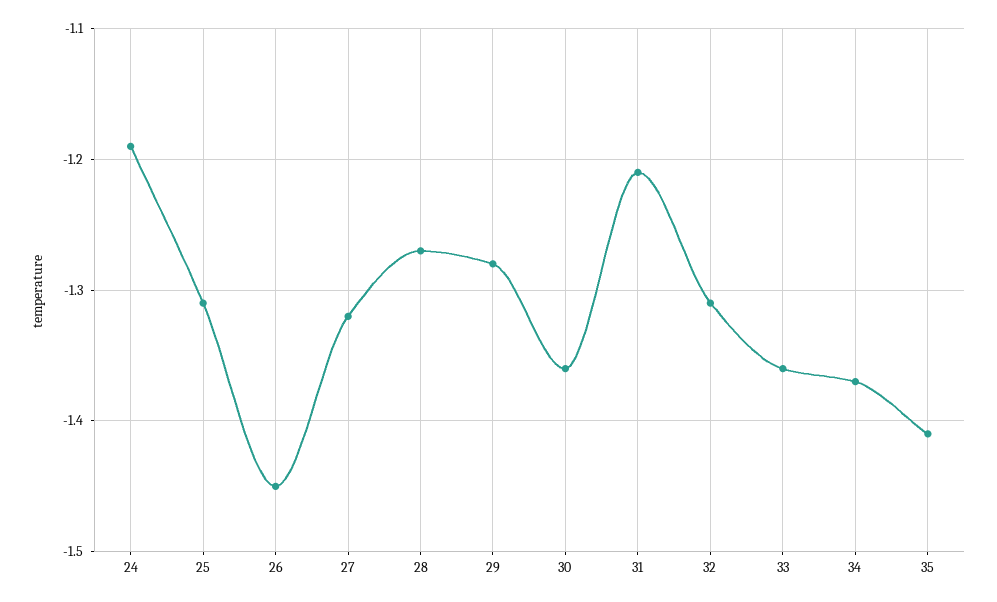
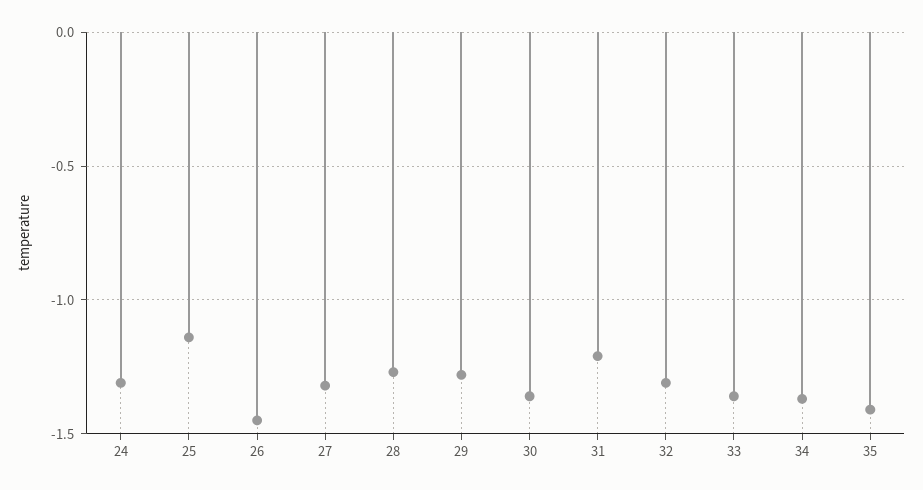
24: -1.19 -> -1.3
25: -1.31 -> -1.15

